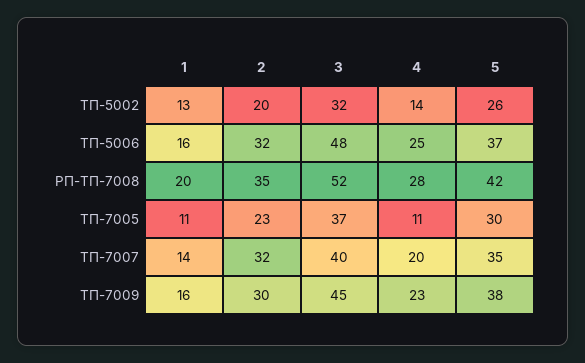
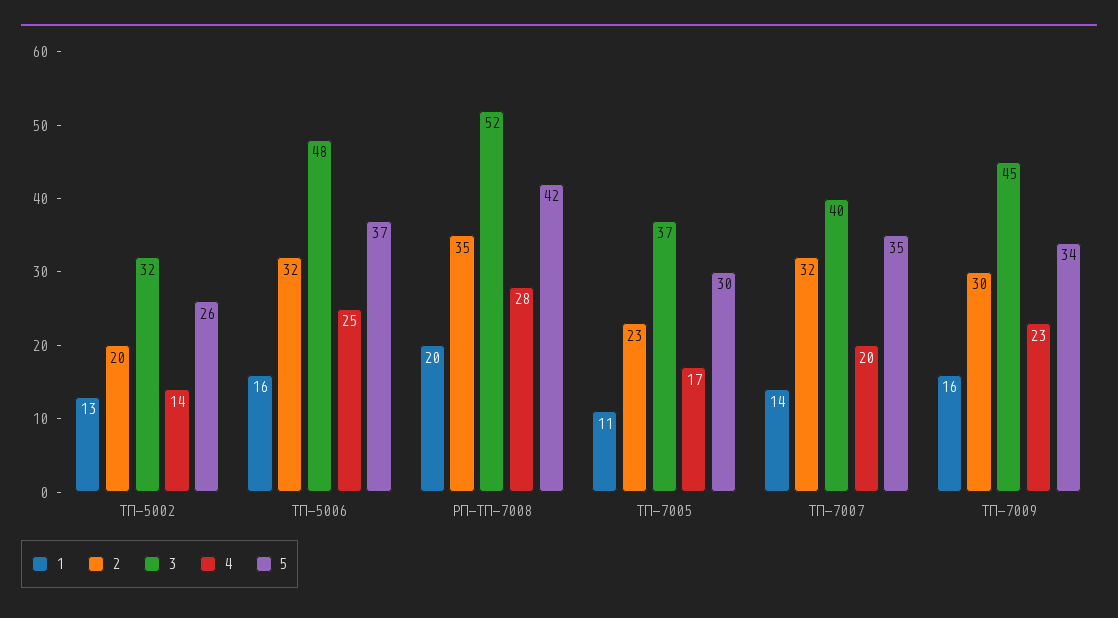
4, ТП-7005: 11 -> 17
5, ТП-7009: 38 -> 34

